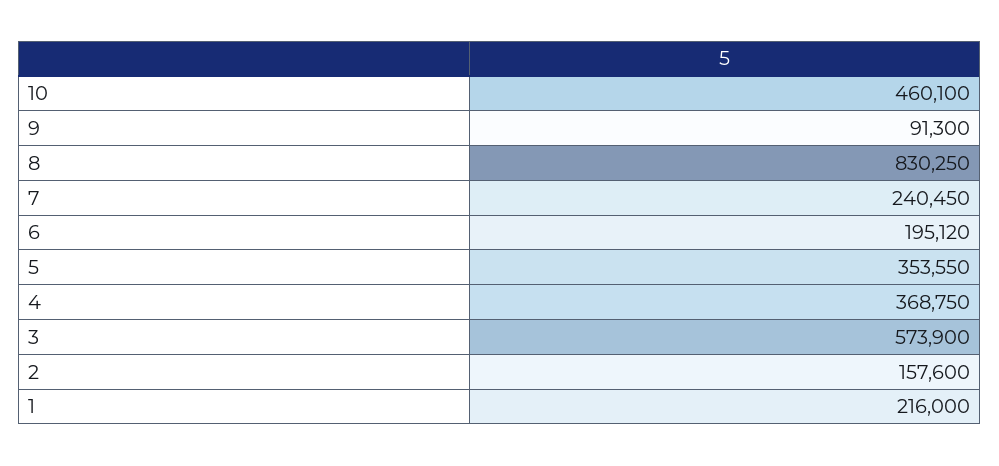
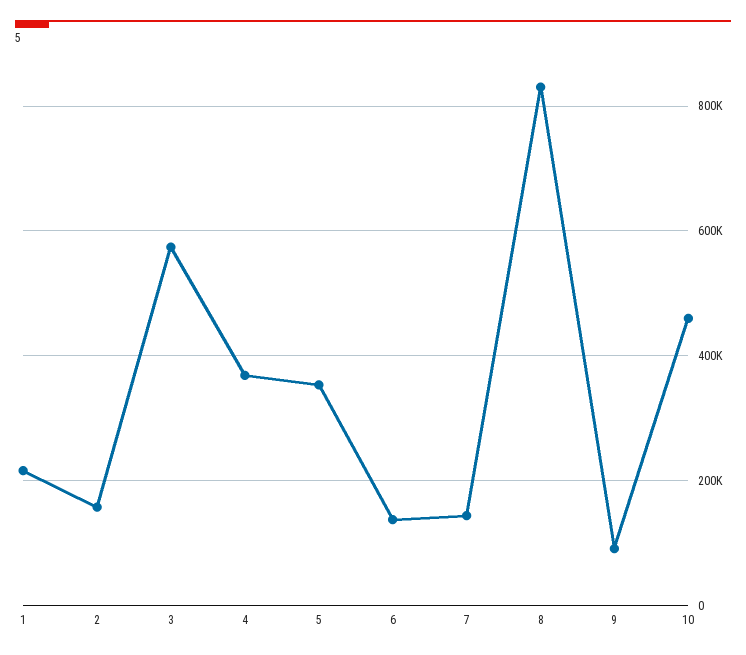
7: 240450 -> 140000
6: 195120 -> 140000

